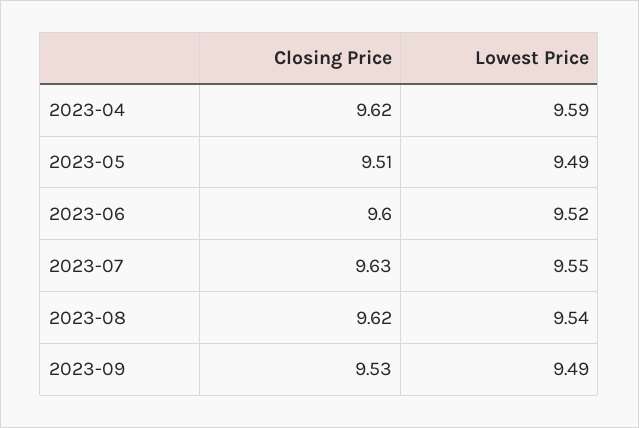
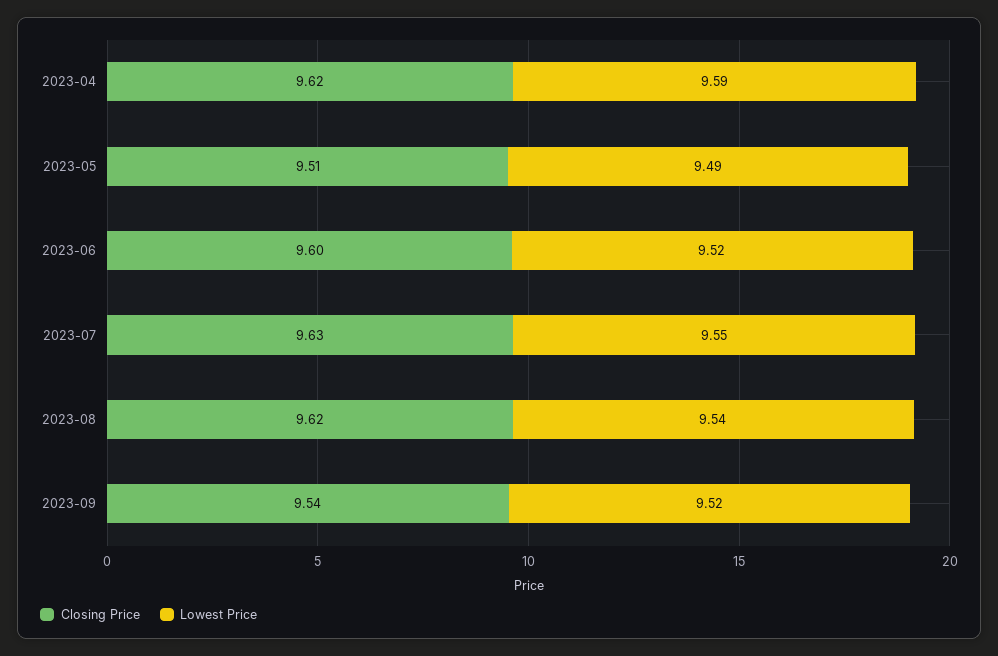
Closing Price, 2023-09: 9.53 -> 9.54
Lowest Price, 2023-09: 9.49 -> 9.52

